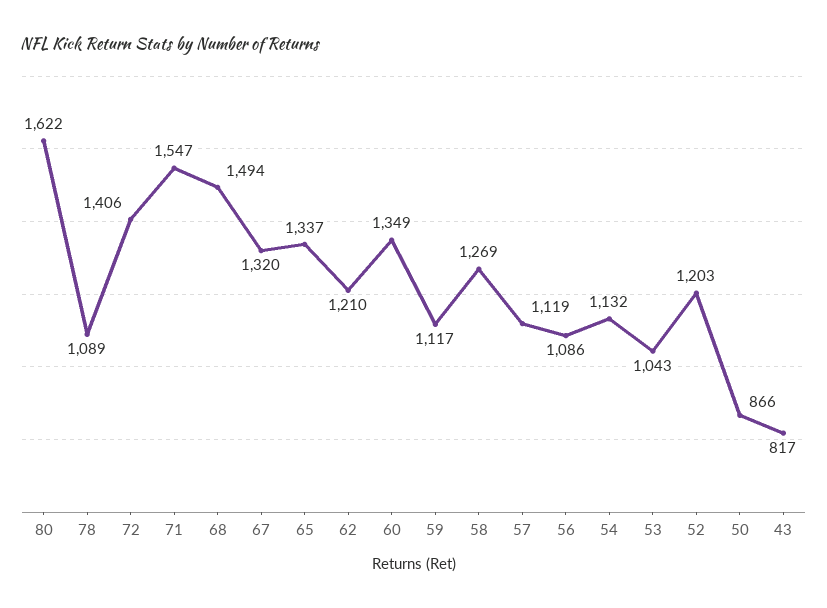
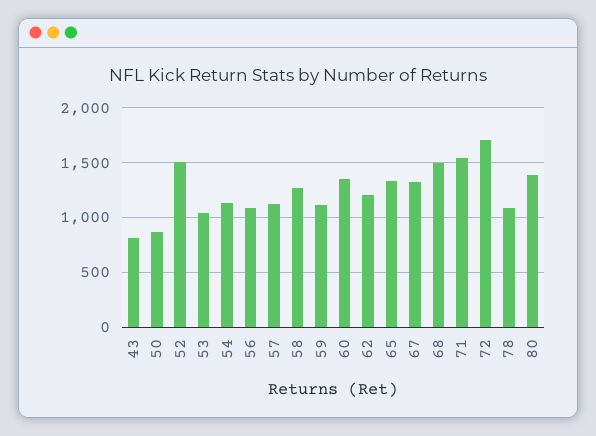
80: 1622 -> 1400
72: 1406 -> 1700
52: 1203 -> 1500

